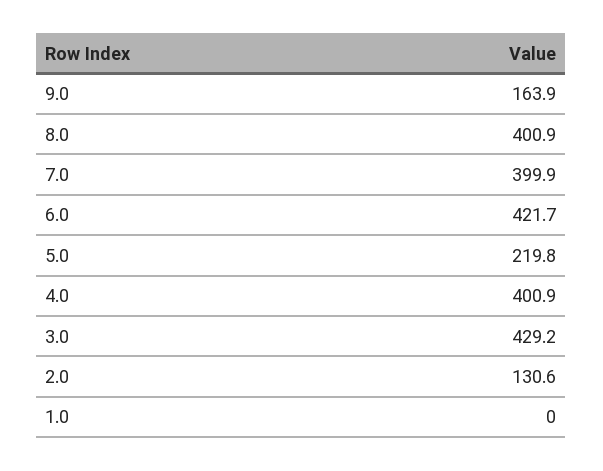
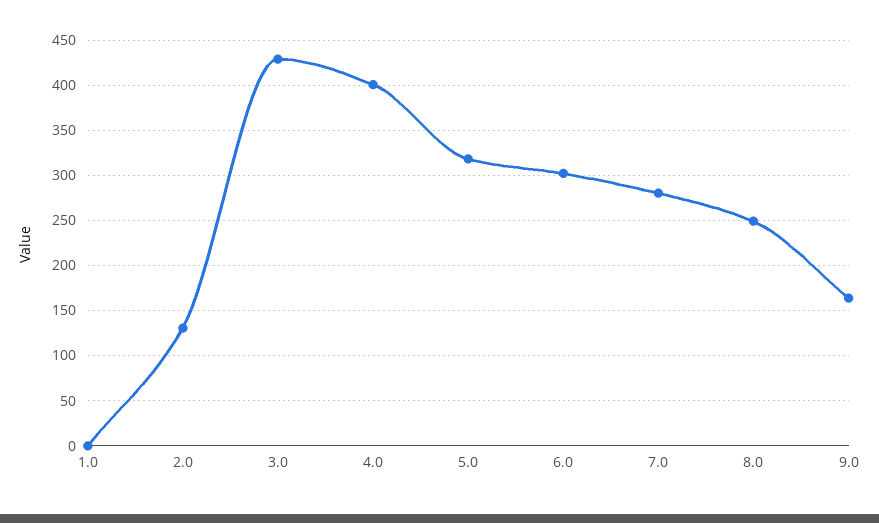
8.0: 400.9 -> 250
7.0: 399.9 -> 280
6.0: 421.7 -> 300
5.0: 219.8 -> 320

